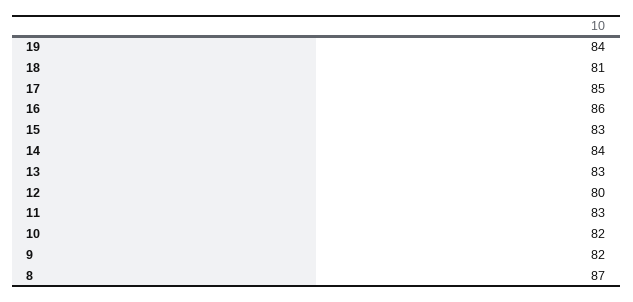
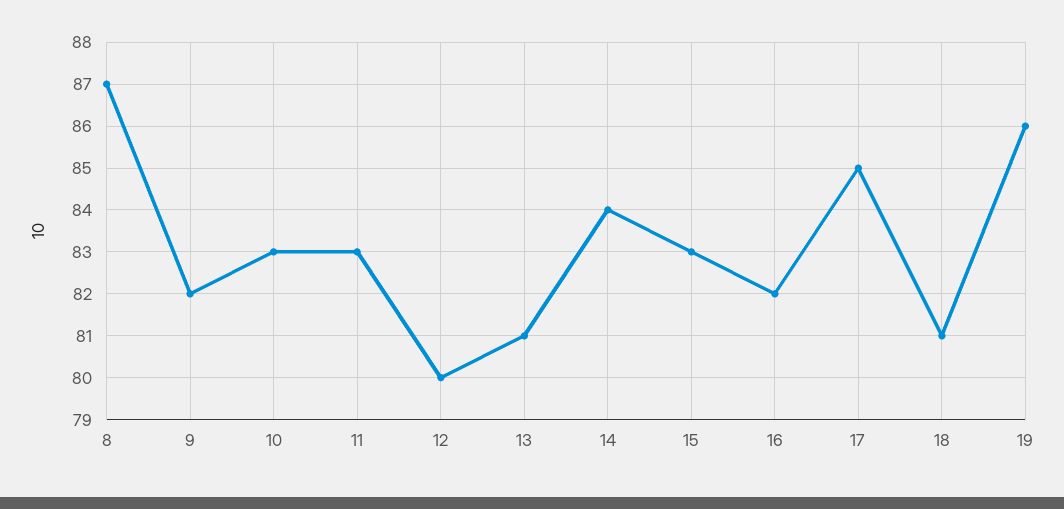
19: 84 -> 86
16: 86 -> 82
13: 83 -> 81
10: 82 -> 83

